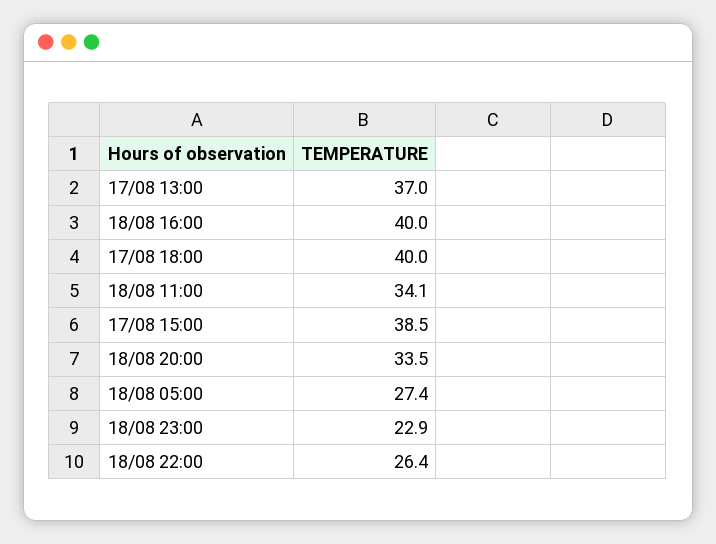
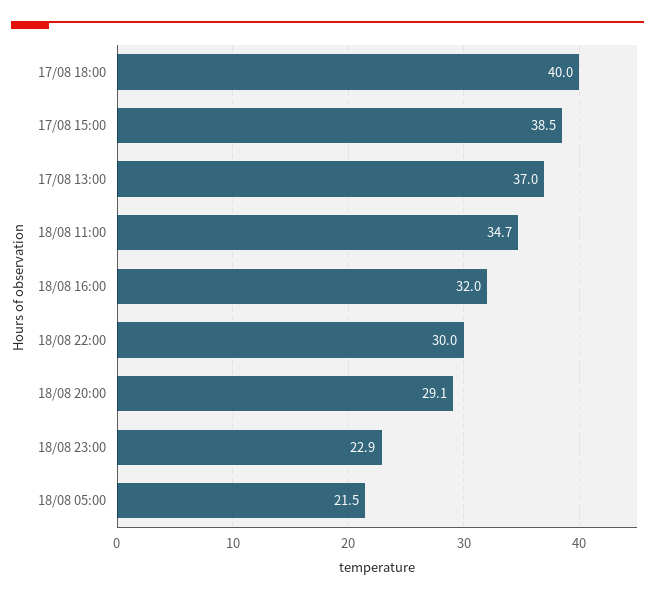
18/08 16:00: 40 -> 32
18/08 11:00: 34.1 -> 34.7
18/08 20:00: 33.5 -> 29.1
18/08 05:00: 27.4 -> 21.5
18/08 22:00: 26.4 -> 30

